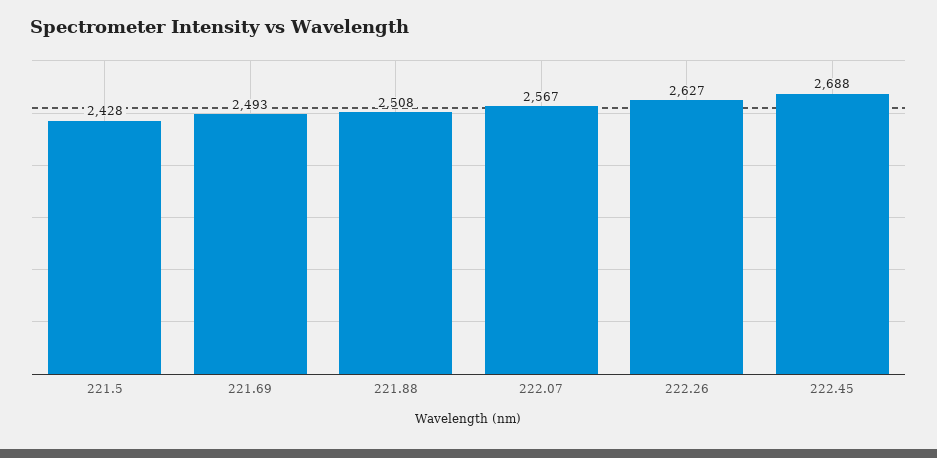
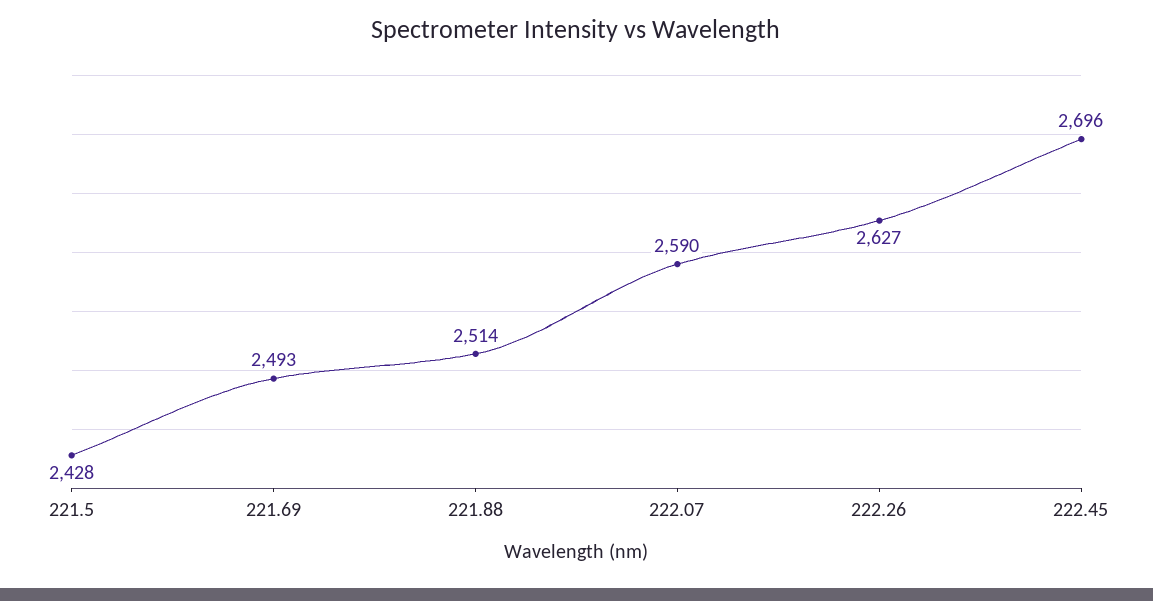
221.88: 2508 -> 2514
222.07: 2567 -> 2590
222.45: 2688 -> 2696

